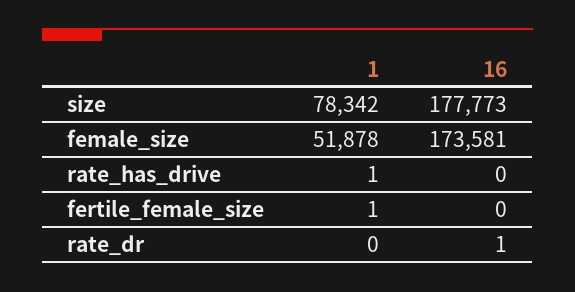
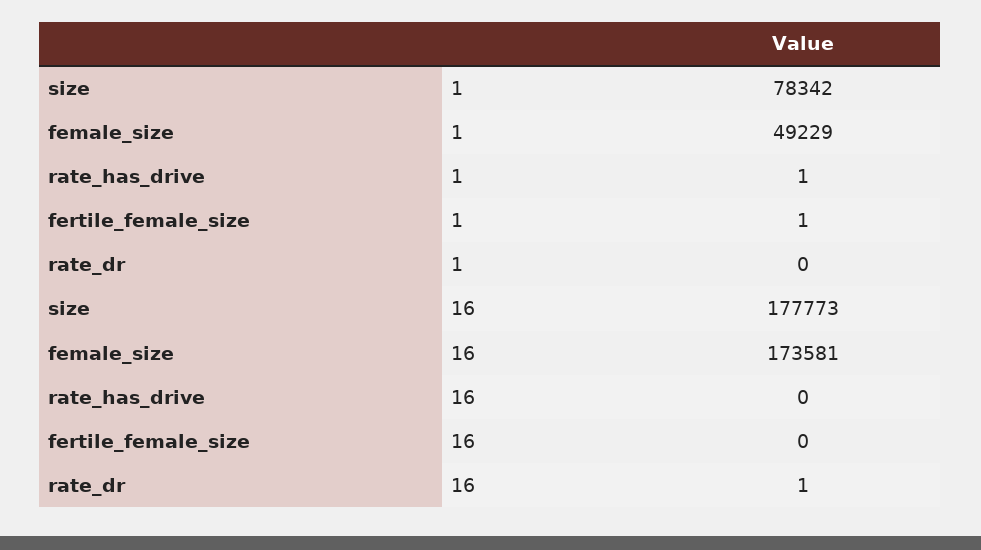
1, female_size: 51878 -> 49229

